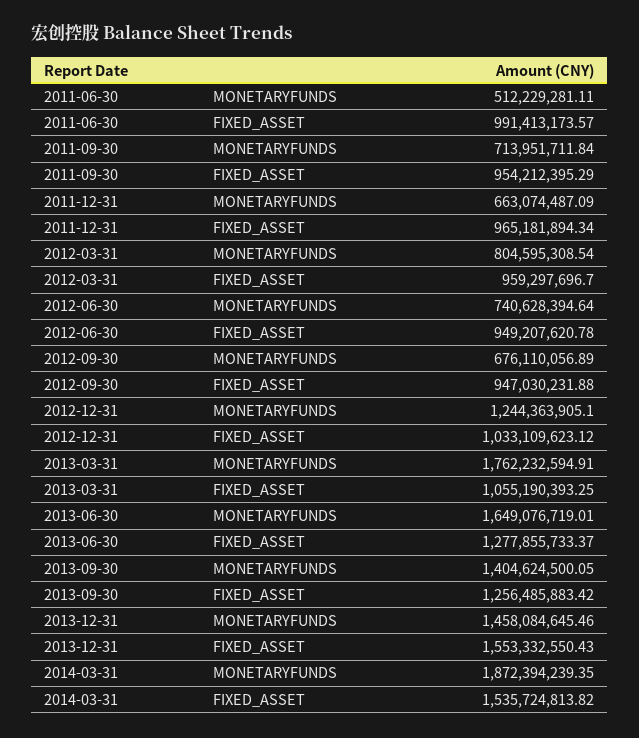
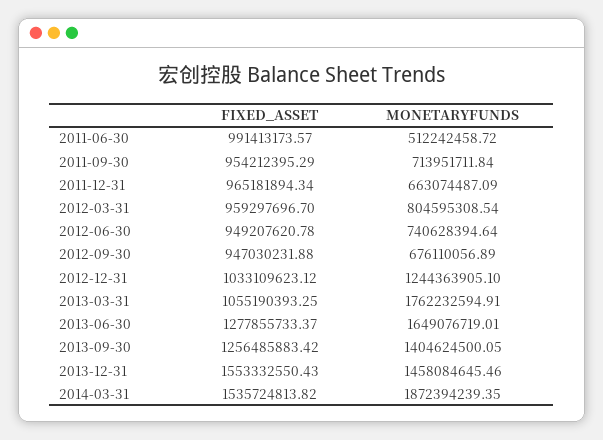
2011-06-30, MONETARYFUNDS: 512229281.11 -> 512242458.72

